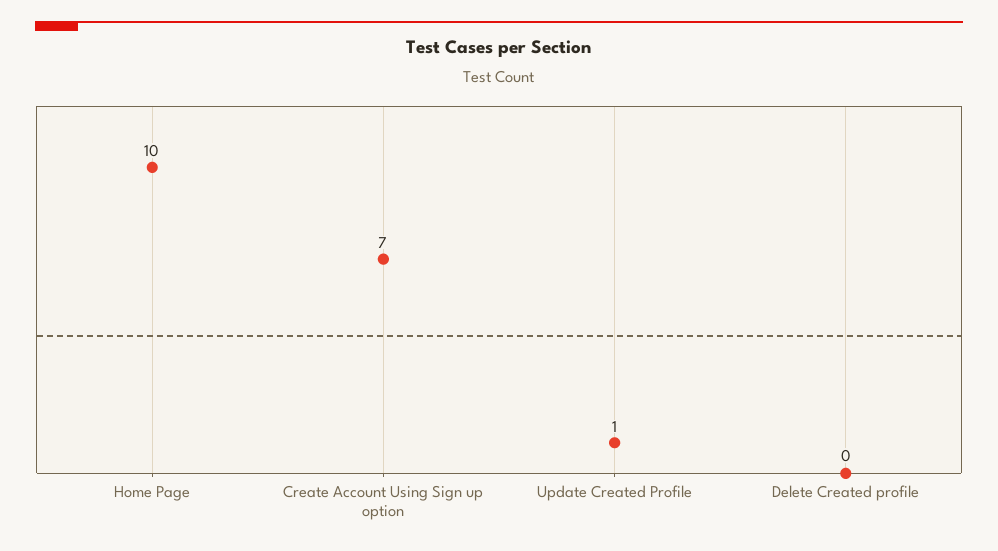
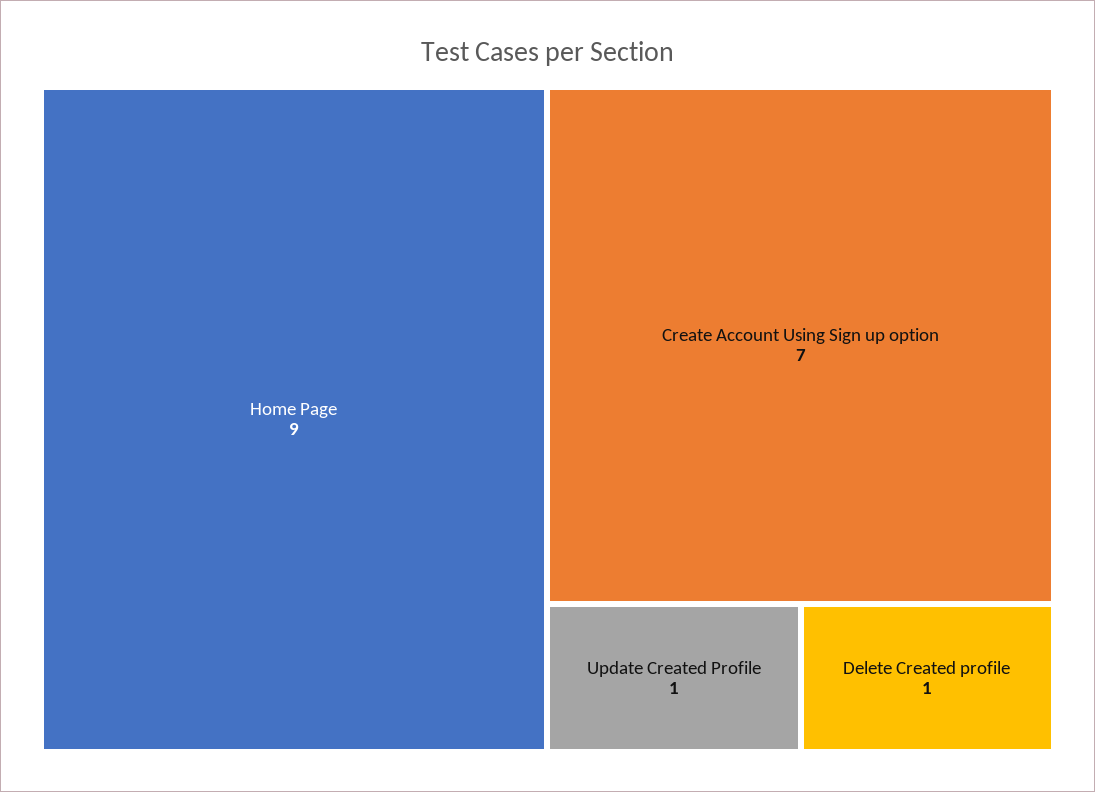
Home Page: 10 -> 9
Delete Created profile: 0 -> 1

